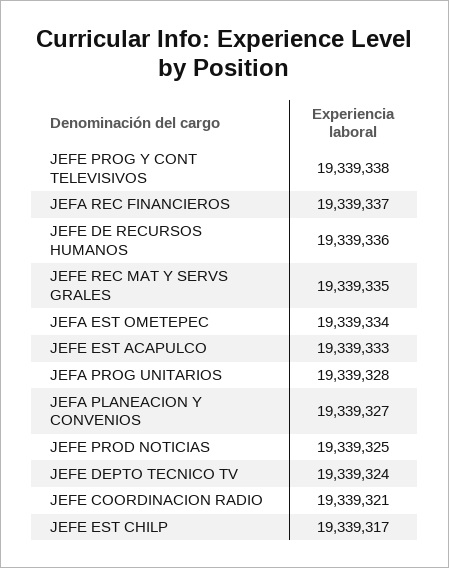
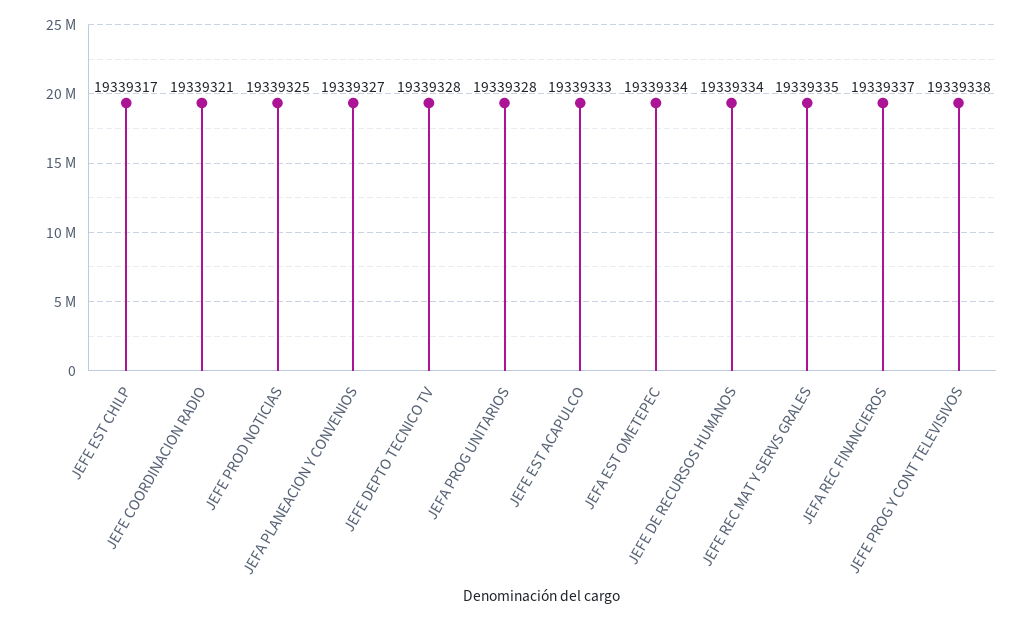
JEFE DE RECURSOS HUMANOS: 19339336 -> 19339334
JEFE DEPTO TECNICO TV: 19339324 -> 19339328

